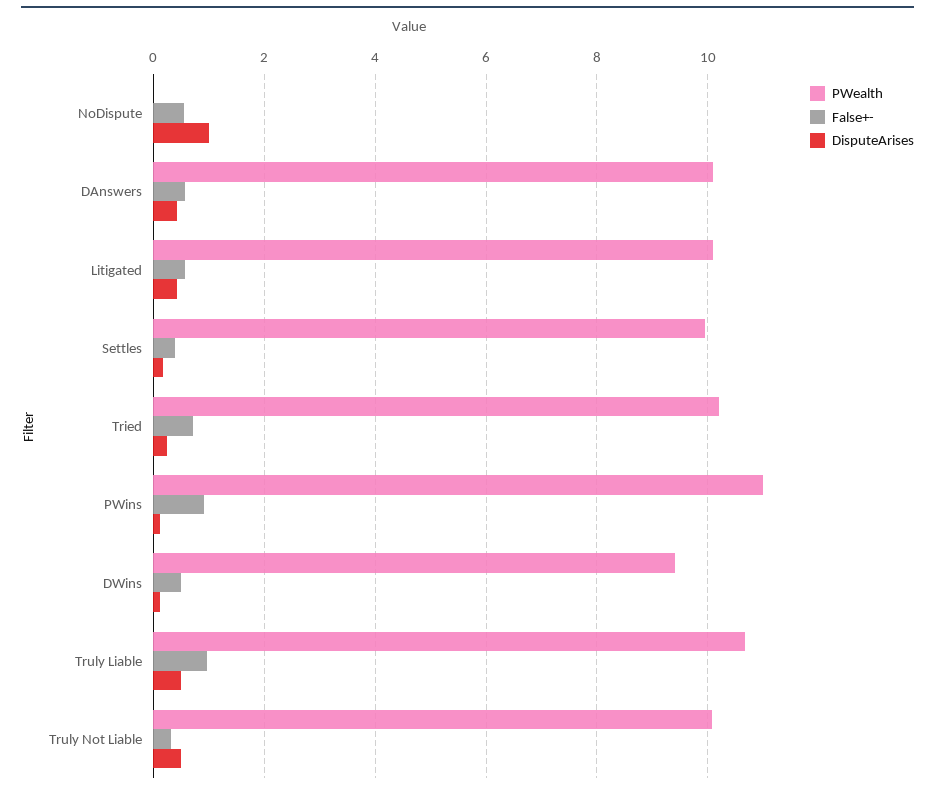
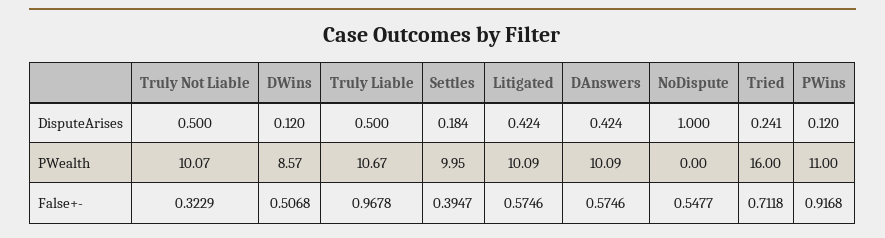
PWealth, Tried: 10.2 -> 16
PWealth, DWins: 9.4 -> 8.57

